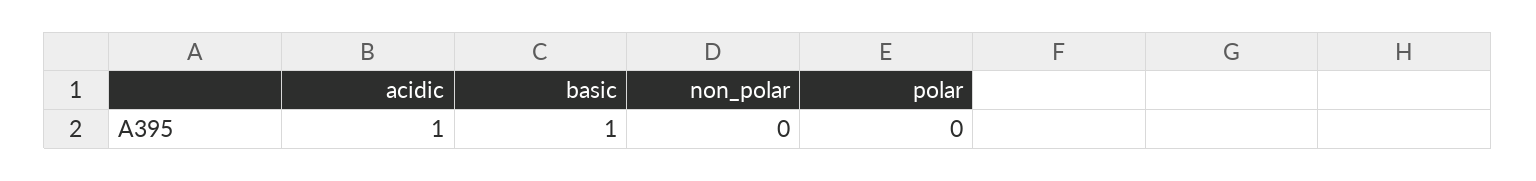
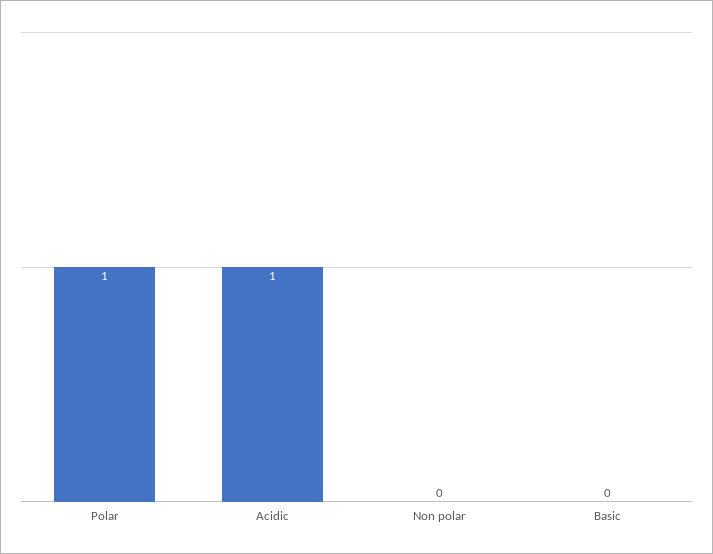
basic: 1 -> 0
polar: 0 -> 1

